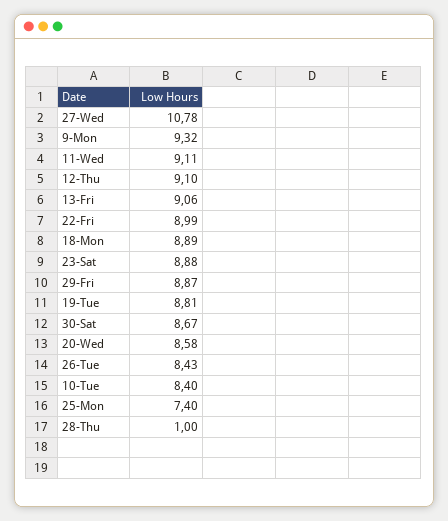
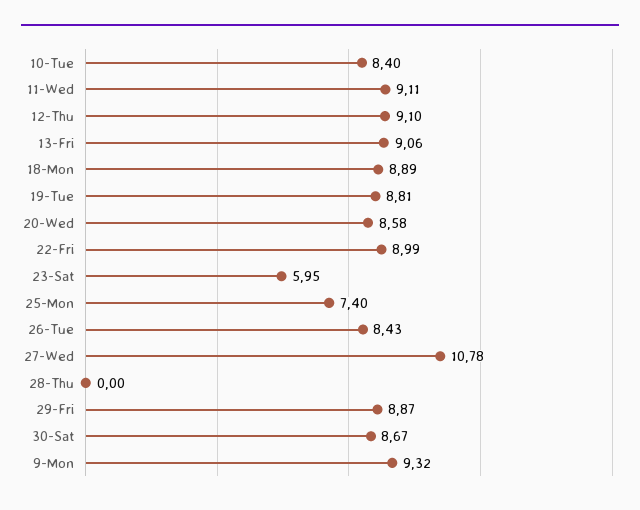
23-Sat: 8.88 -> 5.95
28-Thu: 1 -> 0

